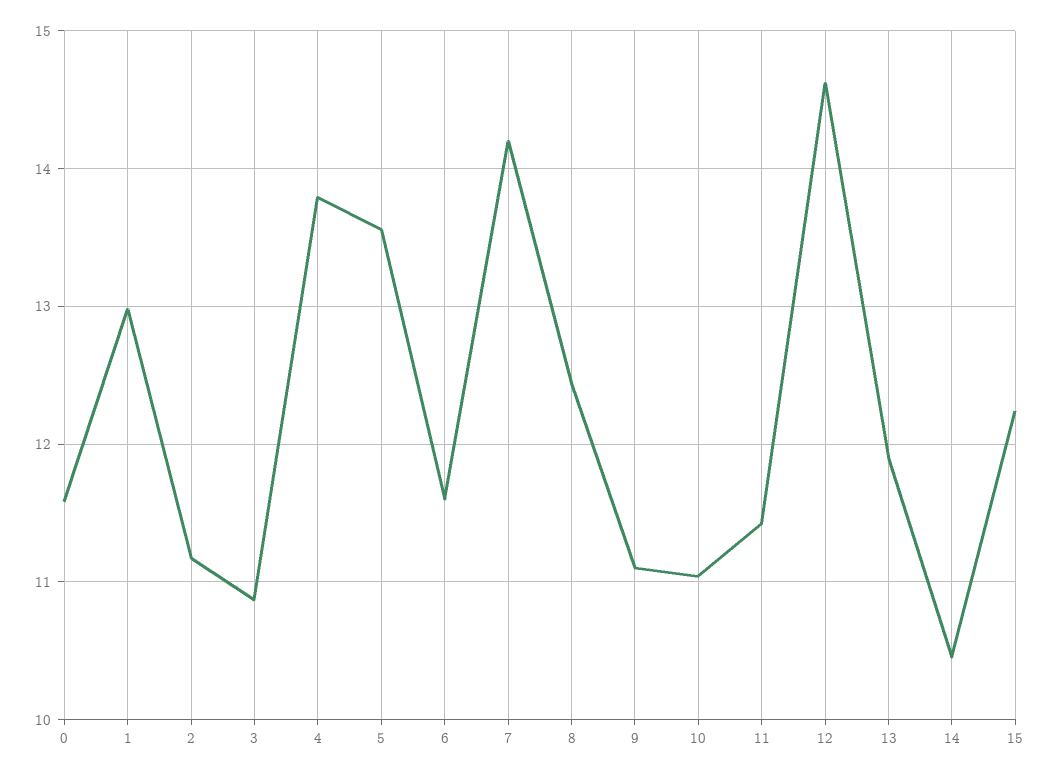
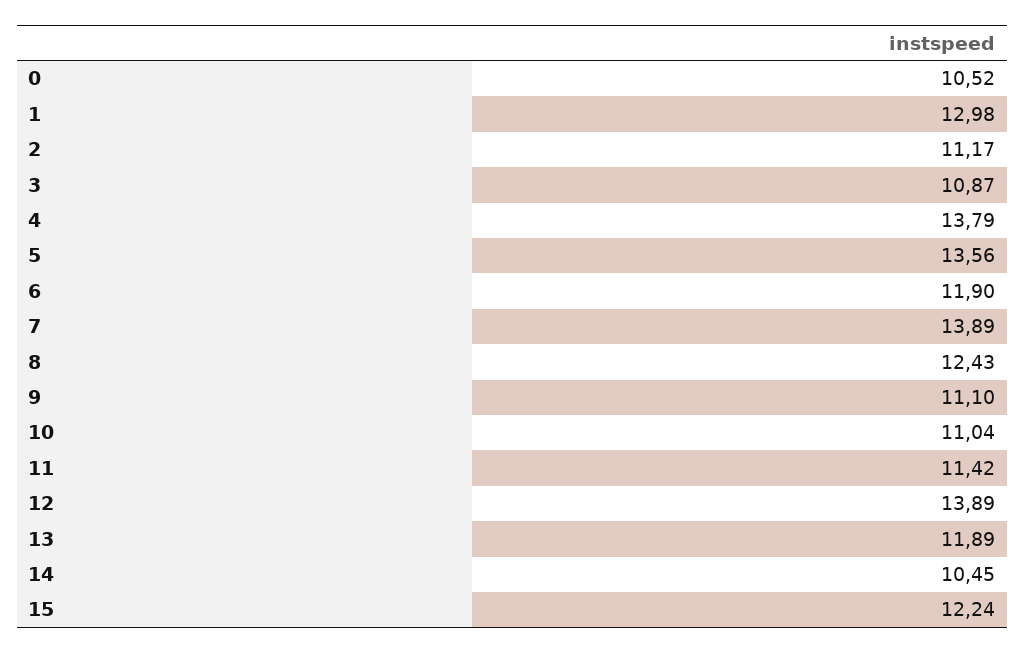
0: 11.6 -> 10.52
6: 11.6 -> 11.9
7: 14.2 -> 13.89
12: 14.6 -> 13.89

